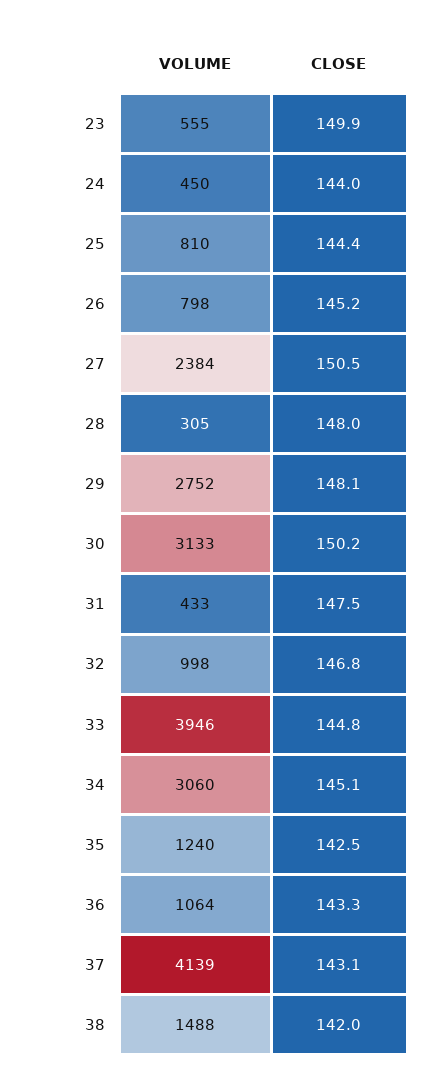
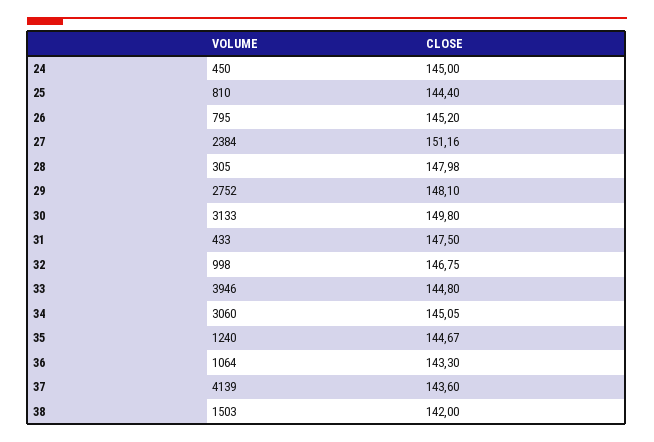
VOLUME, 23: 555 -> none
CLOSE, 23: 149.9 -> none
CLOSE, 24: 144 -> 145
VOLUME, 26: 798 -> 795
CLOSE, 27: 150.5 -> 151.16
CLOSE, 30: 150.2 -> 149.8
CLOSE, 35: 142.5 -> 144.67
CLOSE, 37: 143.1 -> 143.6
VOLUME, 38: 1488 -> 1503

